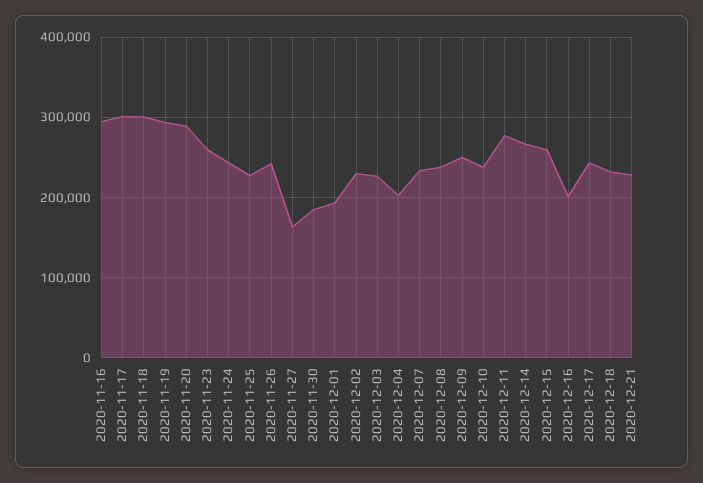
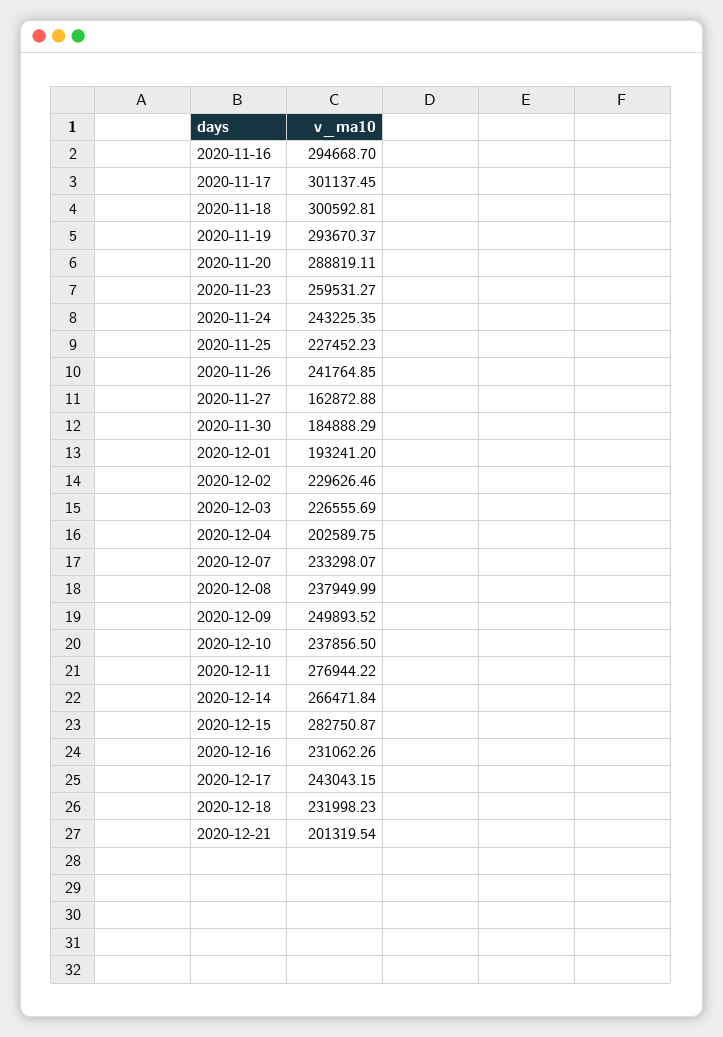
2020-12-15: 260000 -> 282750.87
2020-12-16: 200000 -> 231062.26
2020-12-21: 230000 -> 201319.54

